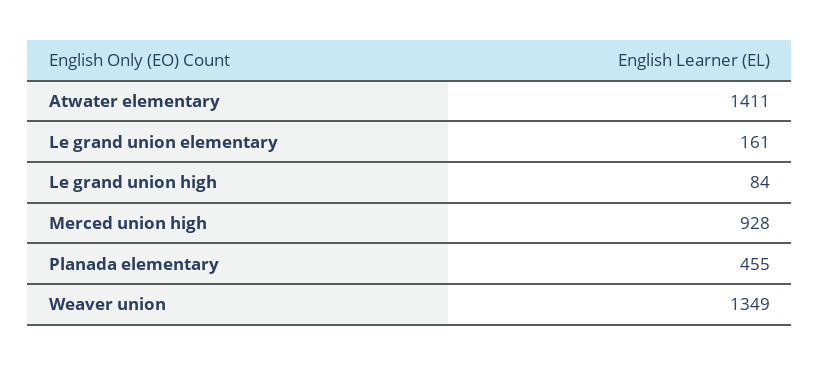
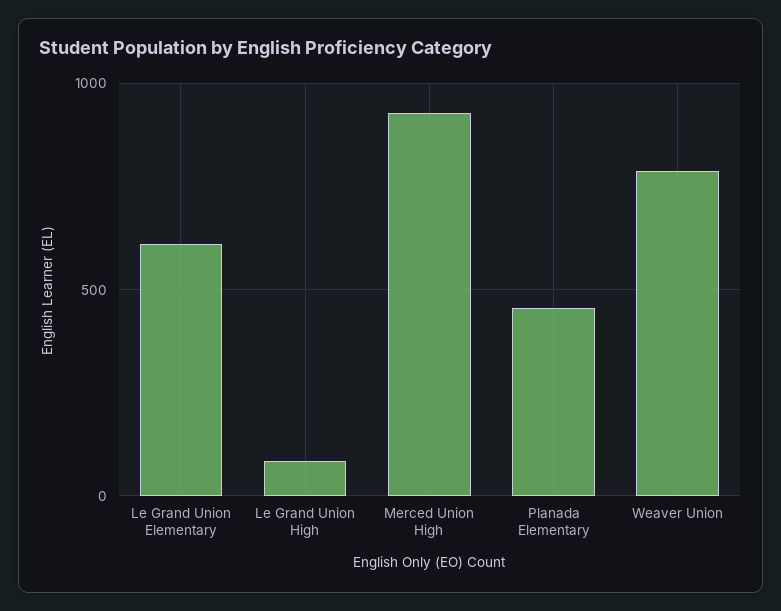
Atwater elementary: 1411 -> none
Le grand union elementary: 161 -> 600
Weaver union: 1349 -> 800

